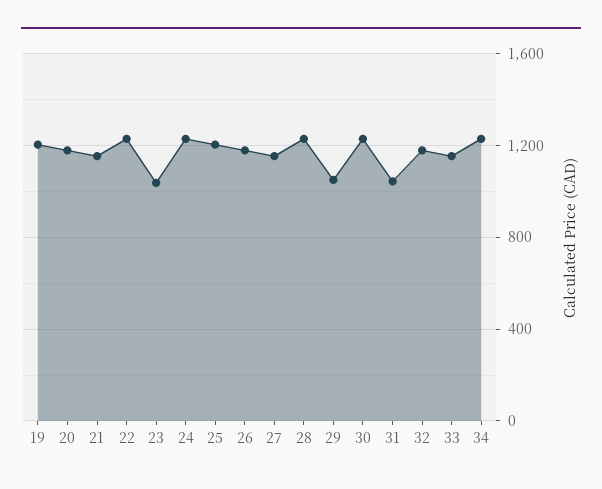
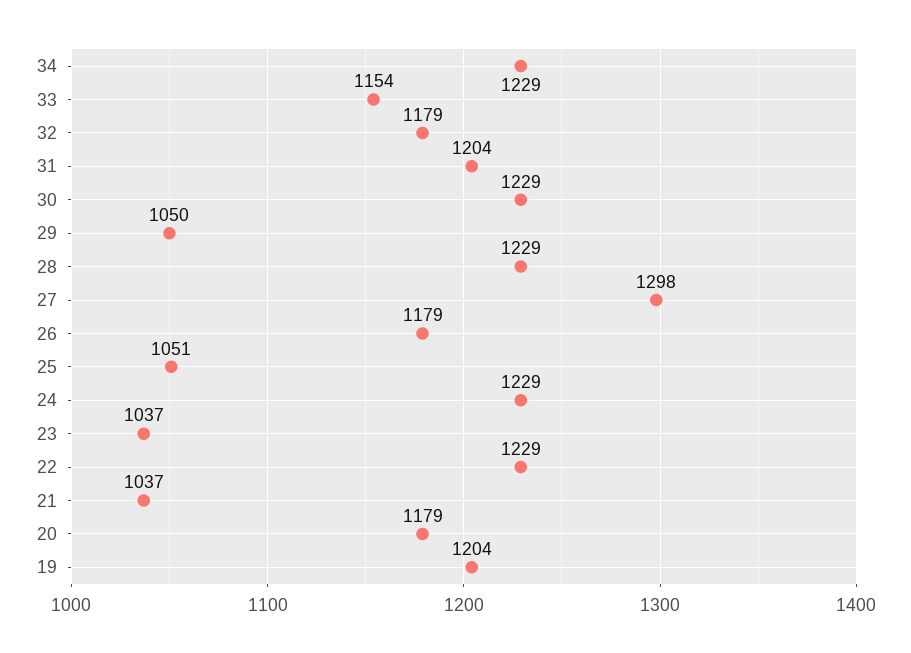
21: 1150 -> 1037
25: 1200 -> 1051
27: 1150 -> 1298
31: 1050 -> 1204

